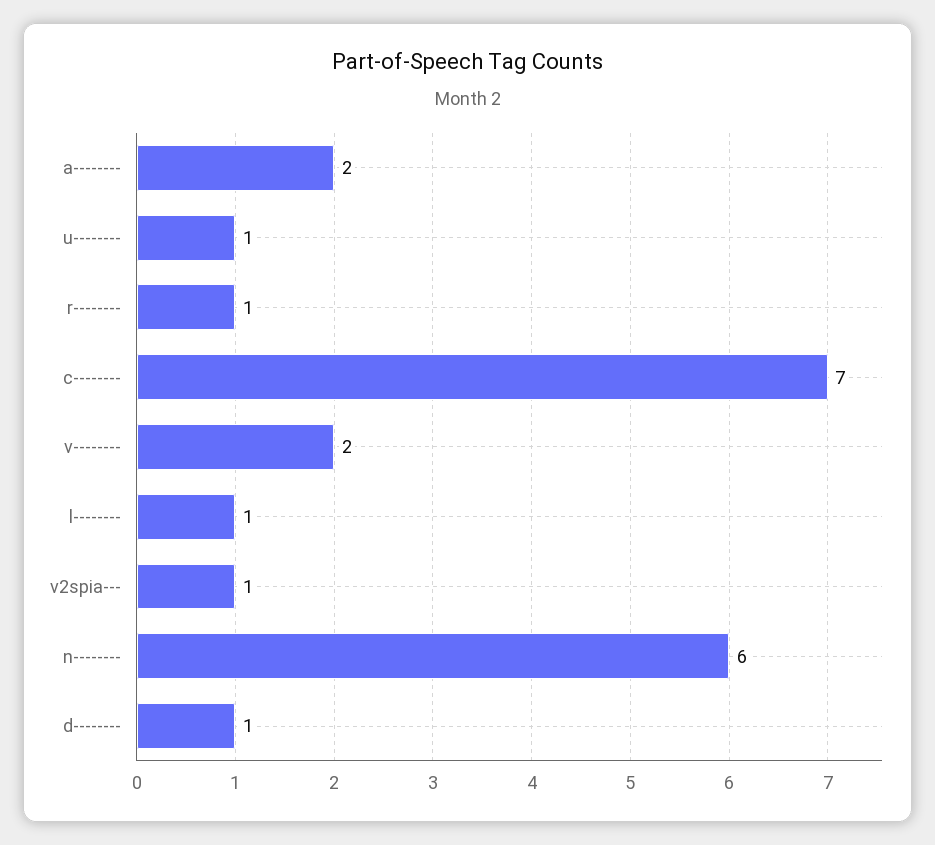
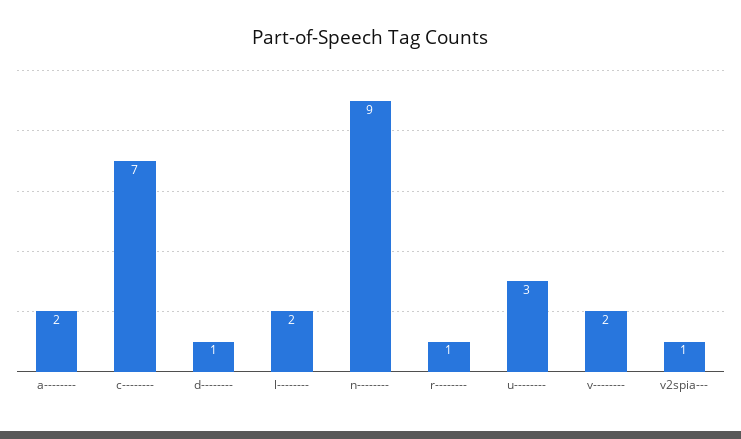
u--------: 1 -> 3
l--------: 1 -> 2
n--------: 6 -> 9

